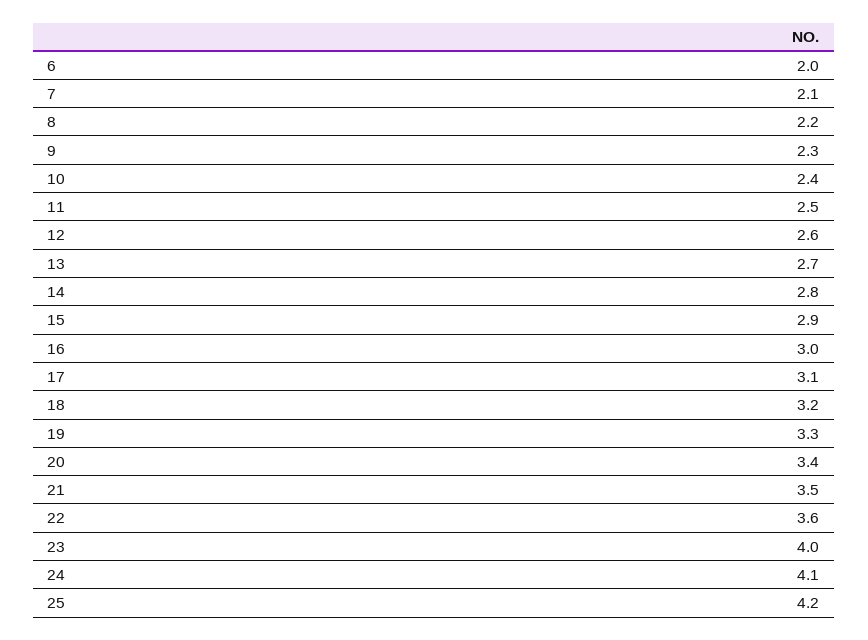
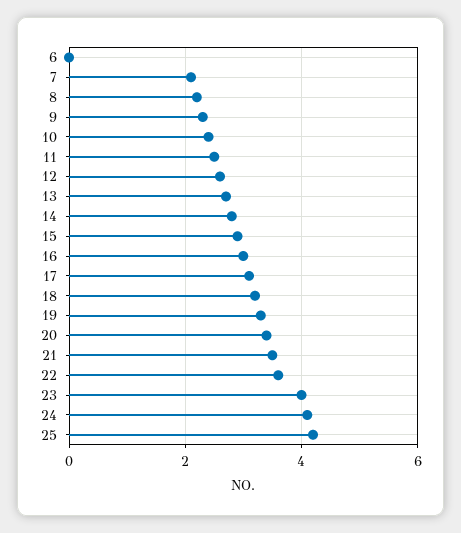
6: 2 -> 0

